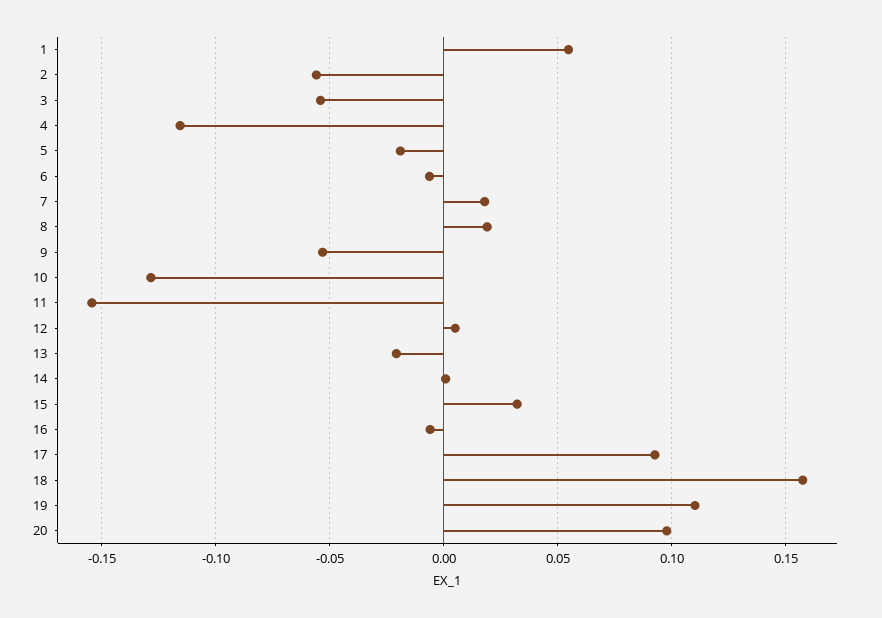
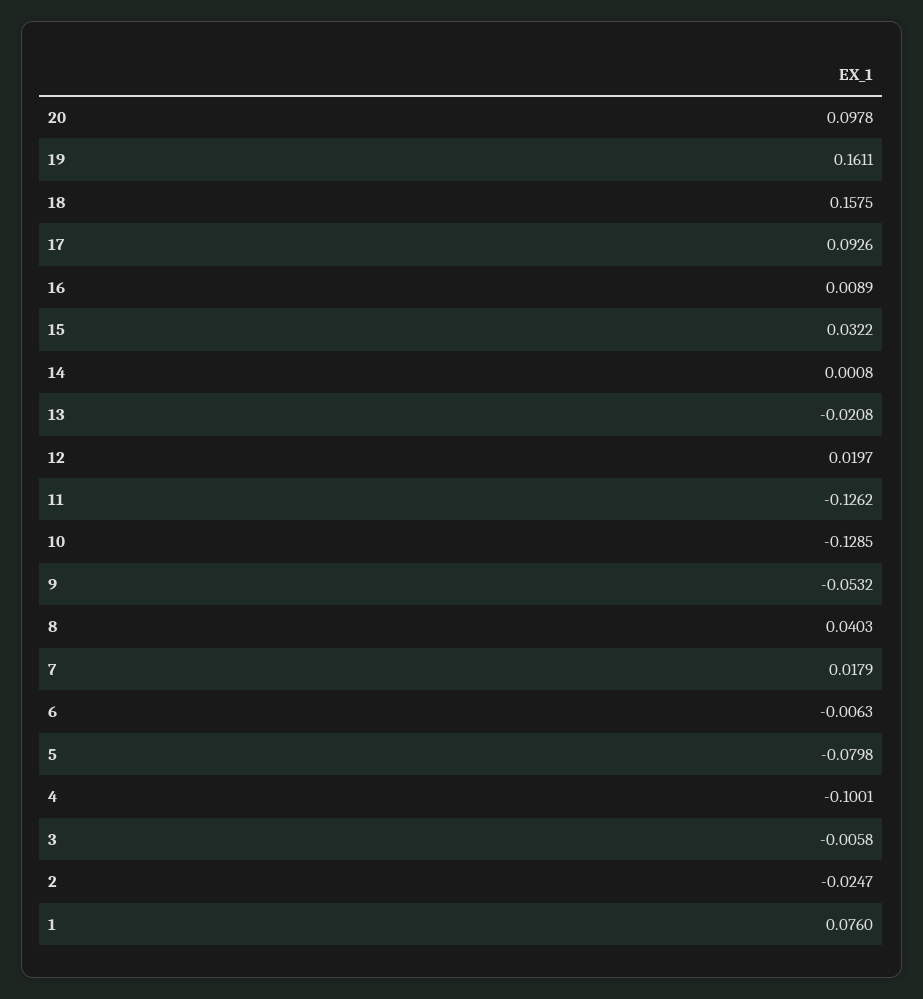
1: 0.055 -> 0.076
2: -0.055 -> -0.0247
3: -0.055 -> -0.0058
4: -0.115 -> -0.1001
5: -0.02 -> -0.0798
8: 0.02 -> 0.0403
11: -0.155 -> -0.1262
12: 0.005 -> 0.0197
16: -0.005 -> 0.0089
19: 0.11 -> 0.1611

